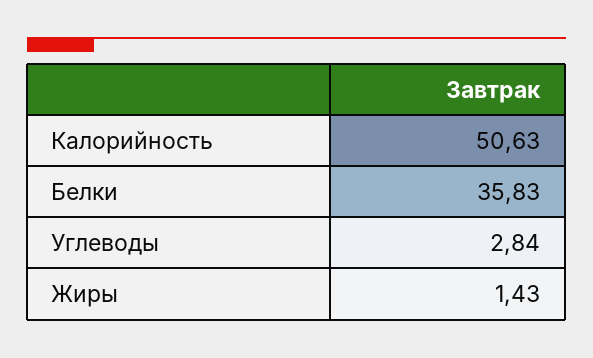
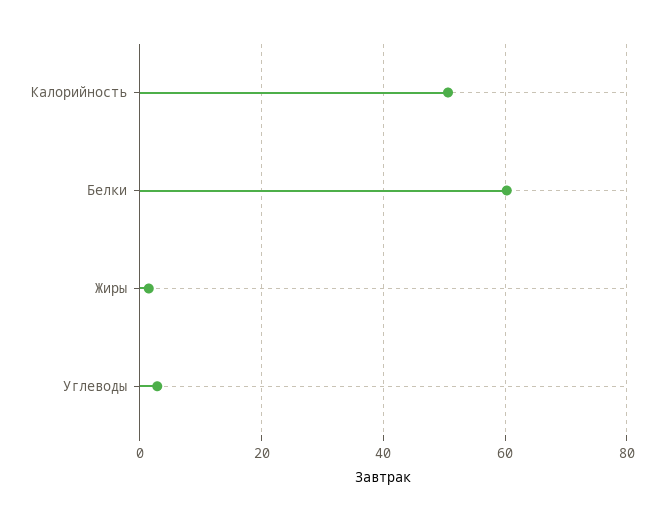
Белки: 35.83 -> 60

